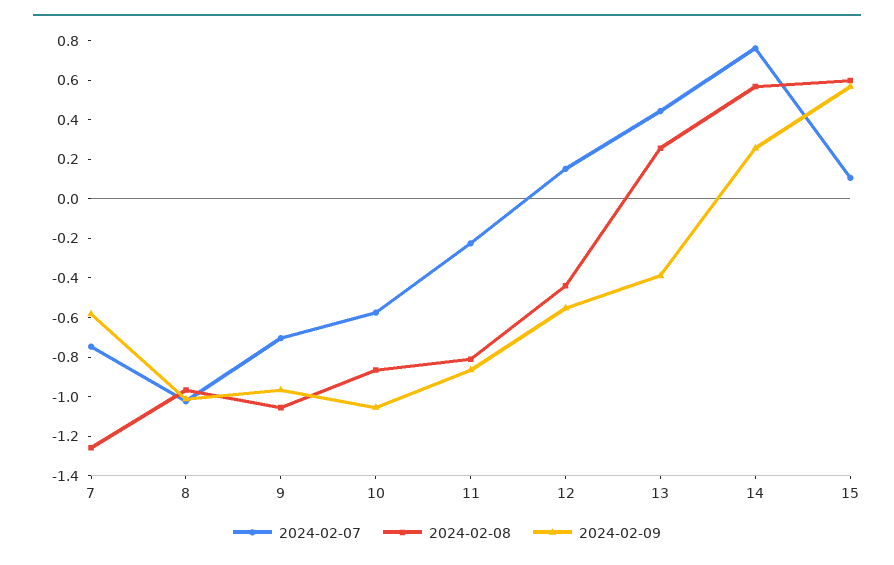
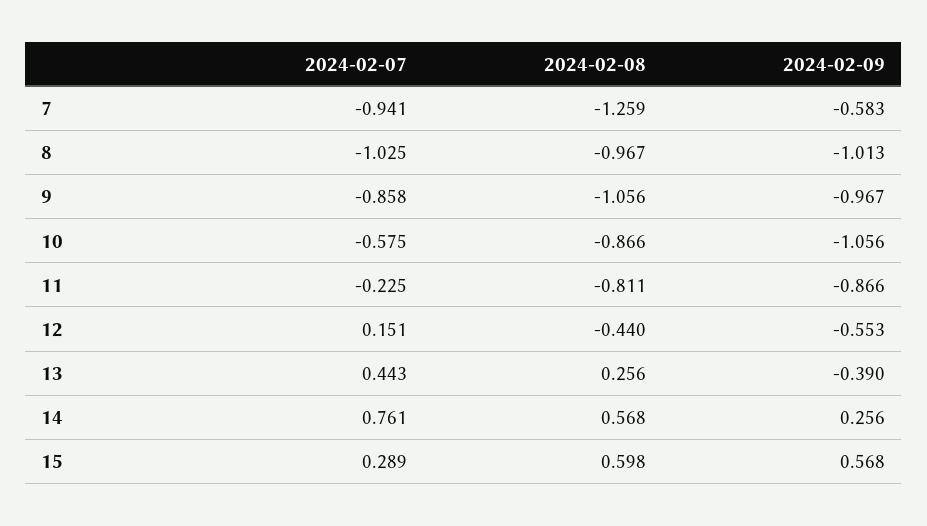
2024-02-07, 7: -0.75 -> -0.941
2024-02-07, 9: -0.7 -> -0.858
2024-02-07, 15: 0.1 -> 0.289

